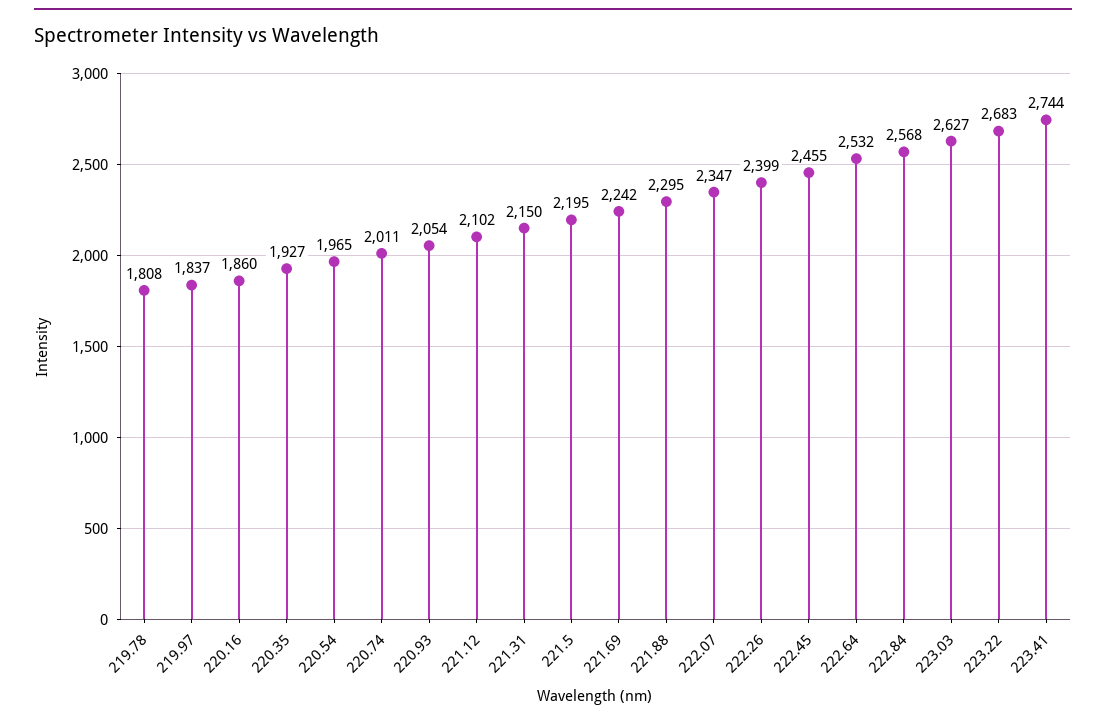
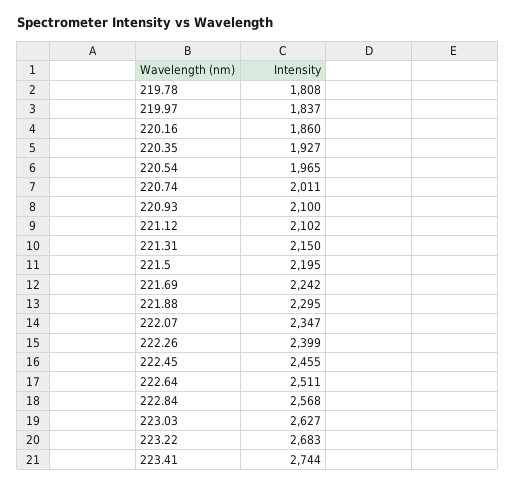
220.93: 2054 -> 2100
222.64: 2532 -> 2511

